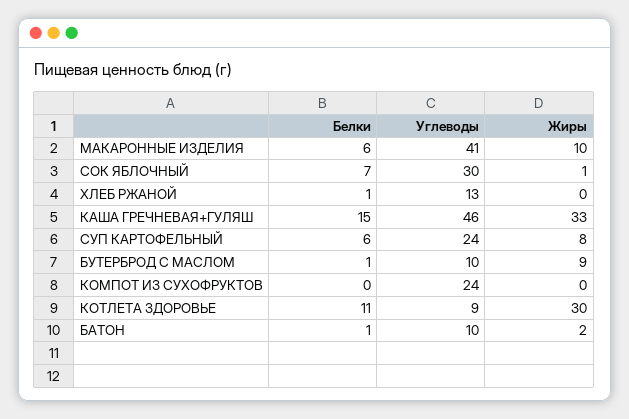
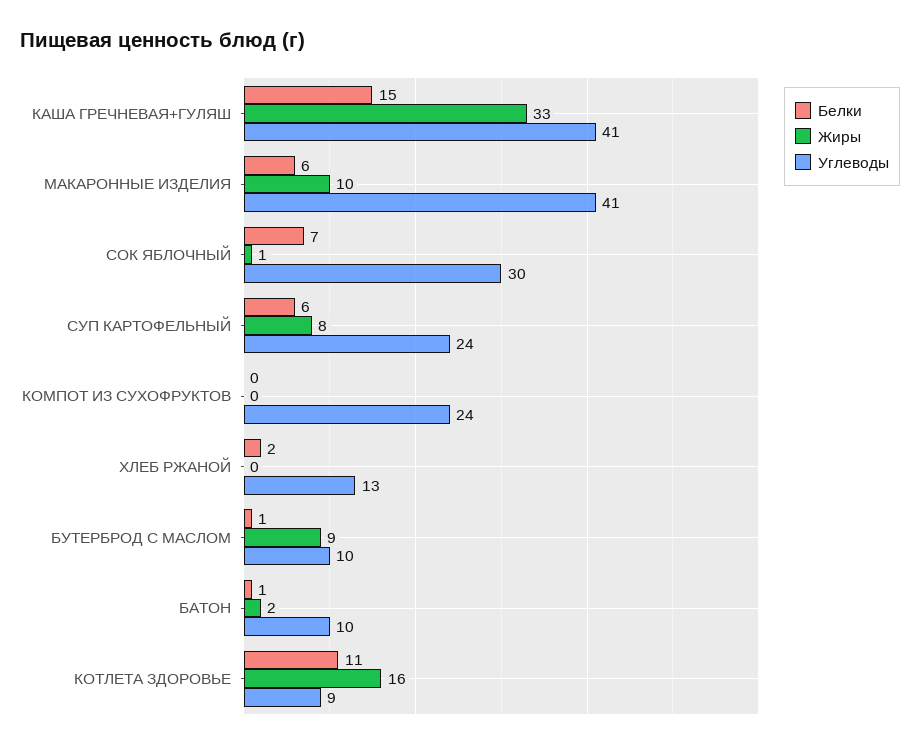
Белки, ХЛЕБ РЖАНОЙ: 1 -> 2
Углеводы, КАША ГРЕЧНЕВАЯ+ГУЛЯШ: 46 -> 41
Жиры, КОТЛЕТА ЗДОРОВЬЕ: 30 -> 16

